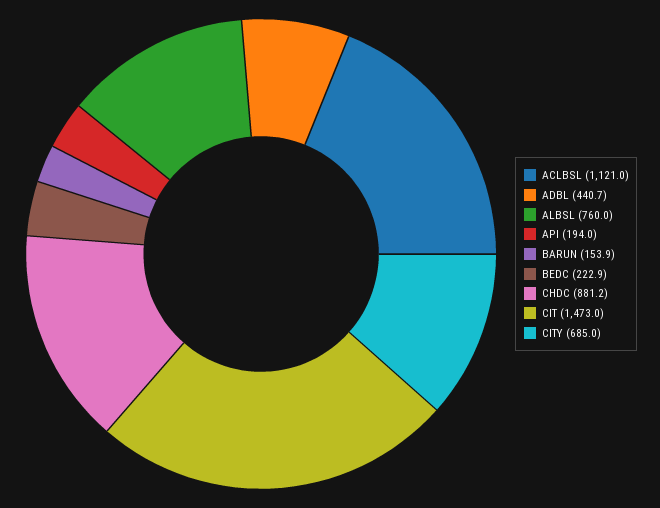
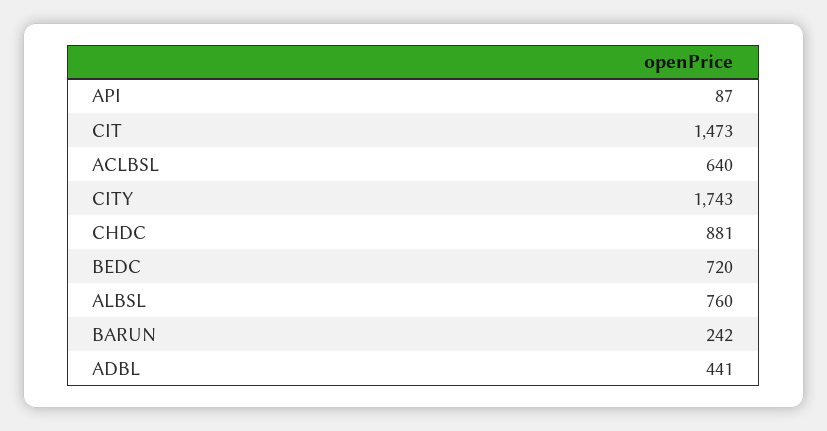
ACLBSL: 1121 -> 640
API: 194 -> 87
BARUN: 153.9 -> 242
BEDC: 222.9 -> 720
CITY: 685 -> 1743

